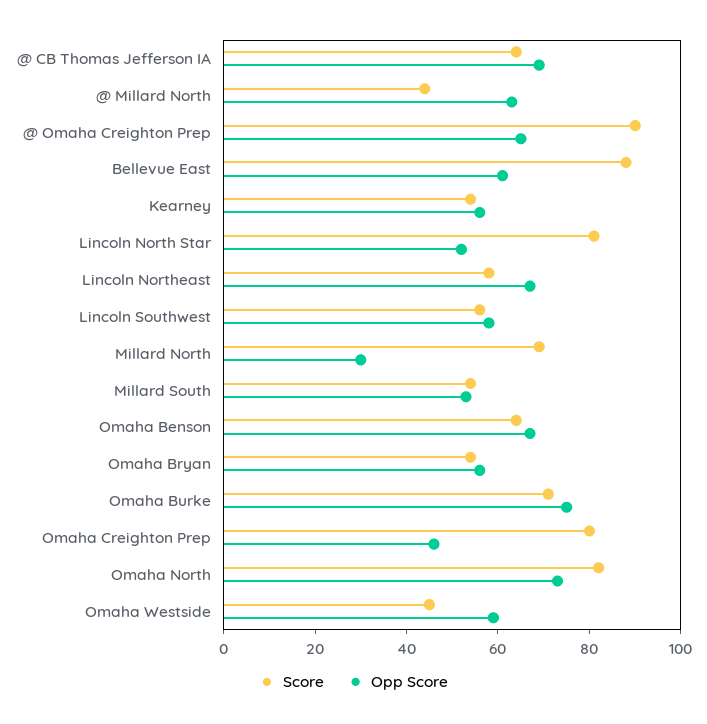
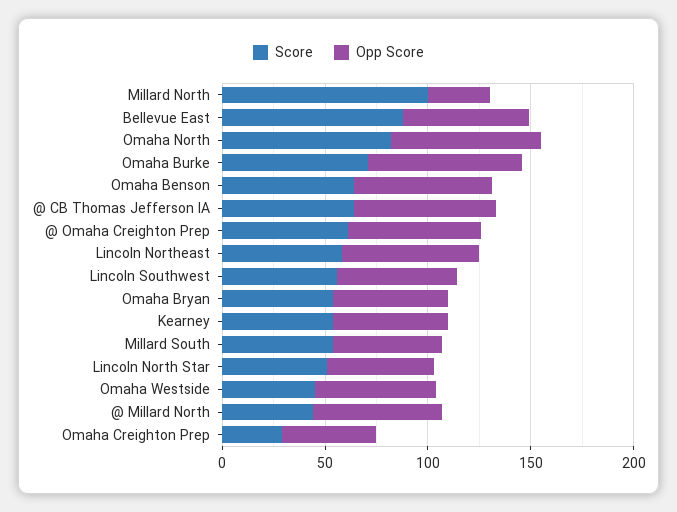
Score, @ Omaha Creighton Prep: 90 -> 60
Score, Lincoln North Star: 80 -> 50
Score, Millard North: 70 -> 100
Score, Omaha Creighton Prep: 80 -> 30

